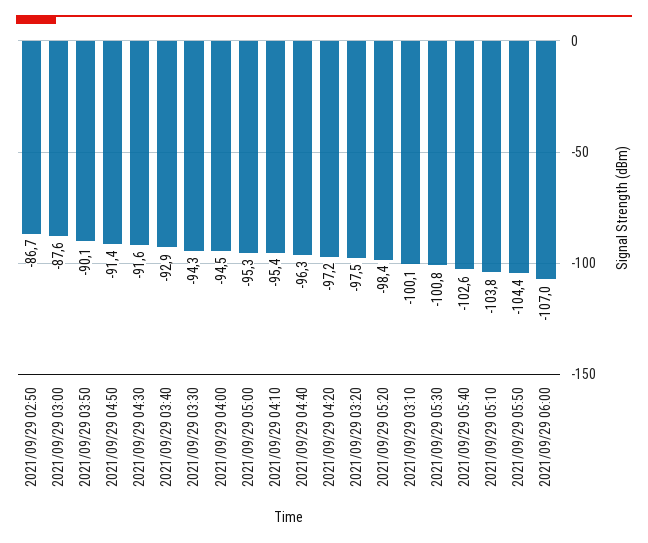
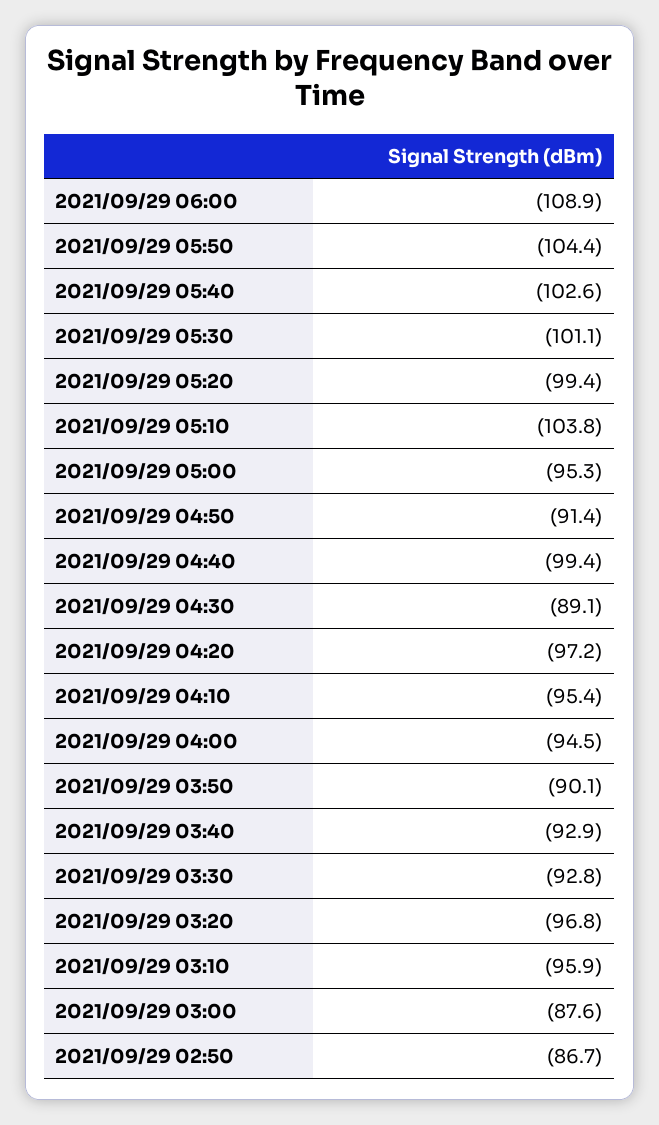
2021/09/29 04:30: -91.6 -> -89.1
2021/09/29 03:30: -94.3 -> -92.8
2021/09/29 04:40: -96.3 -> -99.4
2021/09/29 03:20: -97.5 -> -96.8
2021/09/29 05:20: -98.4 -> -99.4
2021/09/29 03:10: -100.1 -> -95.9
2021/09/29 05:30: -100.8 -> -101.1
2021/09/29 06:00: -107 -> -108.9

